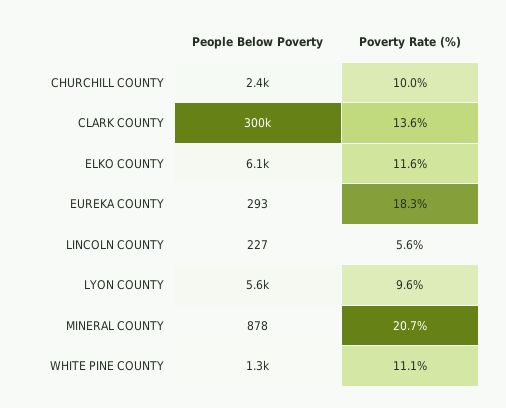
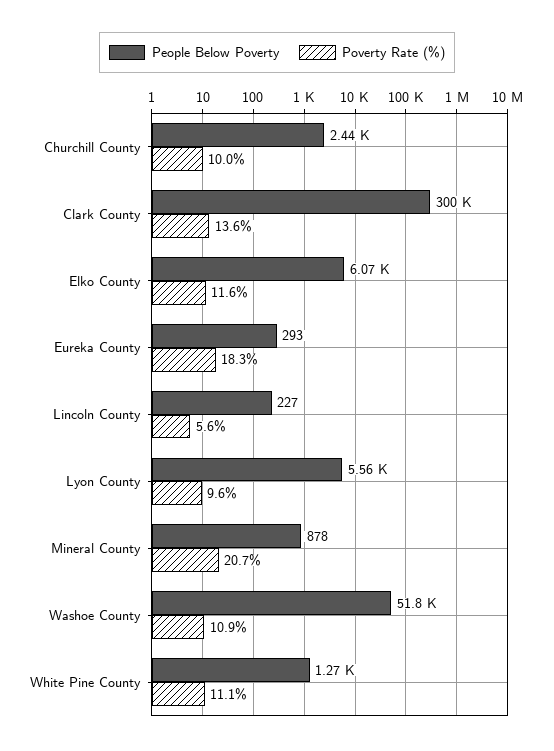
People Below Poverty, Washoe County: none -> 51800
Poverty Rate (%), Washoe County: none -> 10.9

